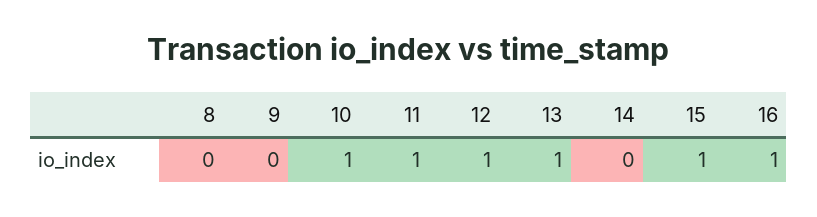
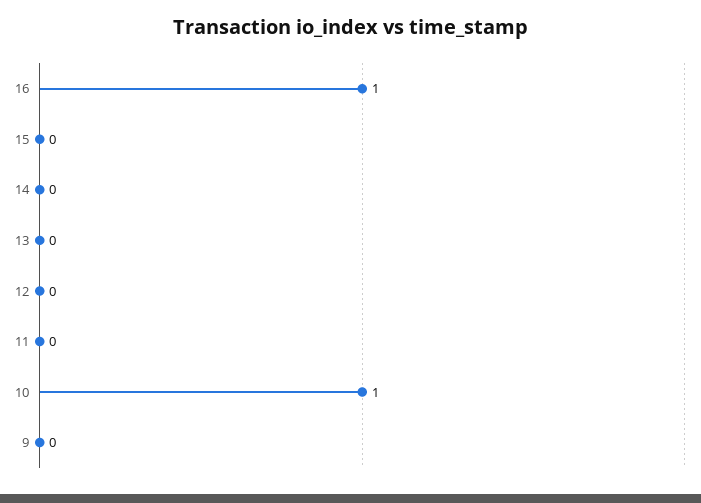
8: 0 -> none
11: 1 -> 0
12: 1 -> 0
13: 1 -> 0
15: 1 -> 0

